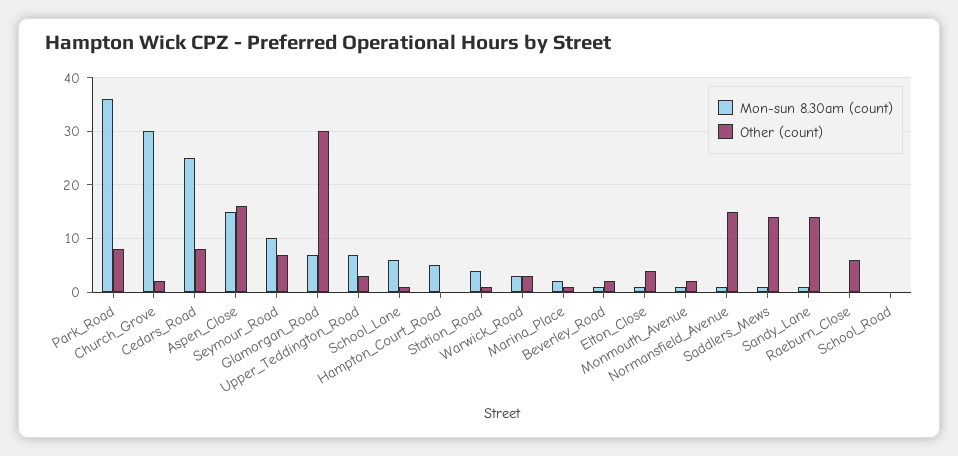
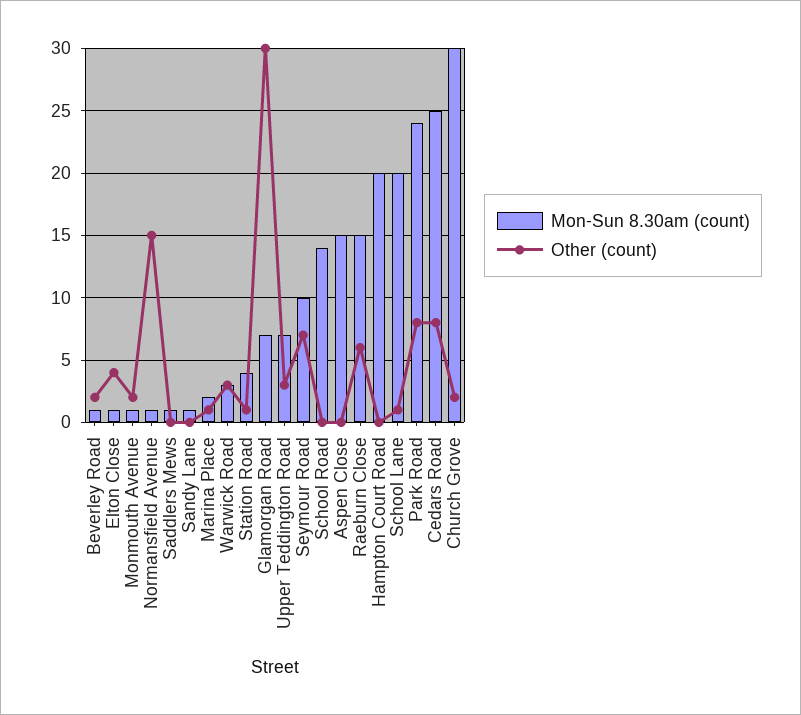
Mon-sun 8.30am (count), Park_Road: 35 -> 24
Other (count), Aspen_Close: 15 -> 0
Mon-sun 8.30am (count), School_Lane: 5 -> 20
Mon-sun 8.30am (count), Hampton_Court_Road: 5 -> 20
Other (count), Saddlers_Mews: 15 -> 0
Other (count), Sandy_Lane: 15 -> 0
Mon-sun 8.30am (count), Raeburn_Close: 0 -> 15
Mon-sun 8.30am (count), School_Road: 0 -> 14

